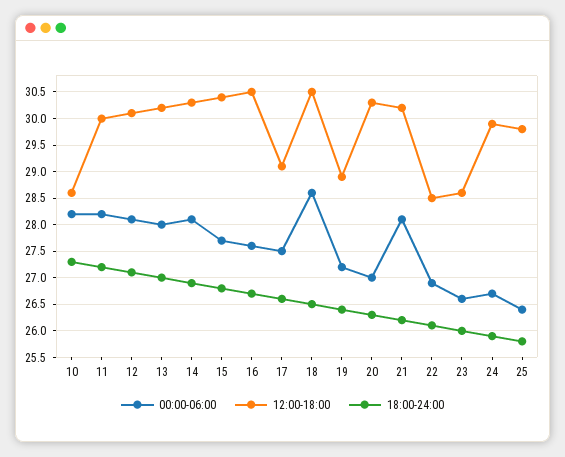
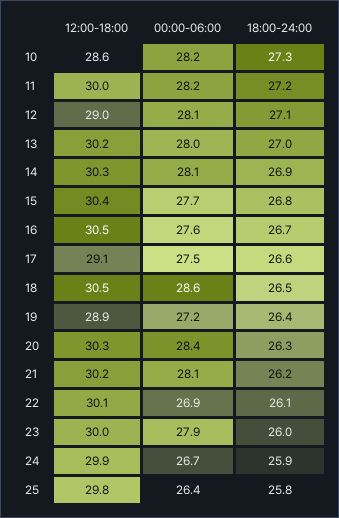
12:00-18:00, 12: 30 -> 29
00:00-06:00, 20: 27 -> 28.4
12:00-18:00, 22: 28.5 -> 30.1
00:00-06:00, 23: 26.5 -> 27.9
12:00-18:00, 23: 28.5 -> 30

